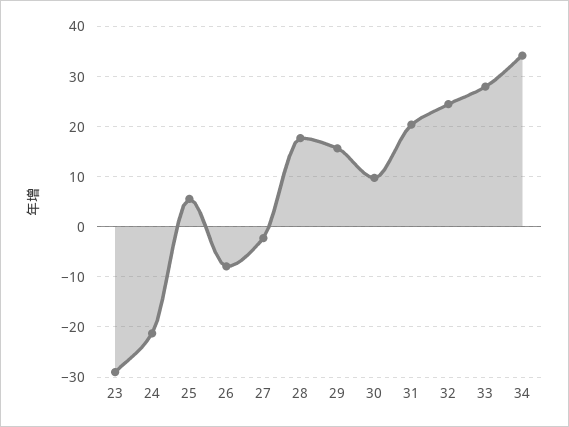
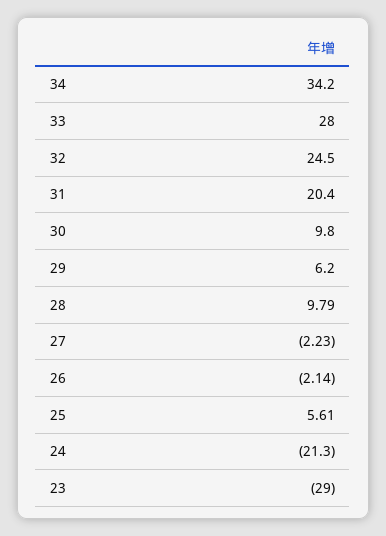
26: -8 -> -2.14
28: 18 -> 9.79
29: 16 -> 6.2

